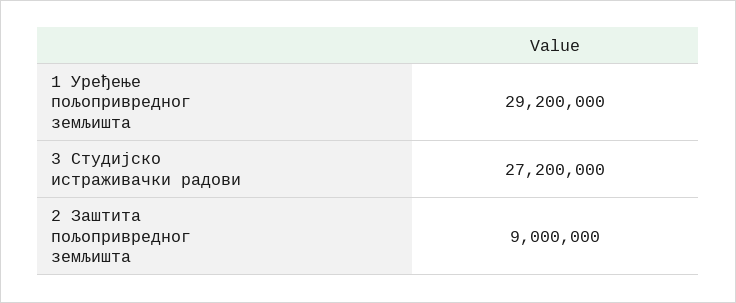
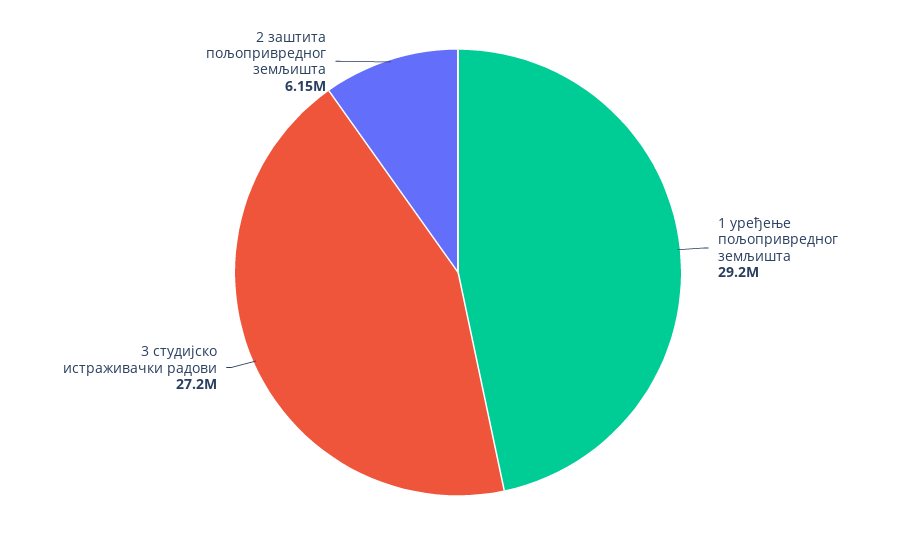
2 Заштита пољопривредног земљишта: 9000000 -> 6150000

